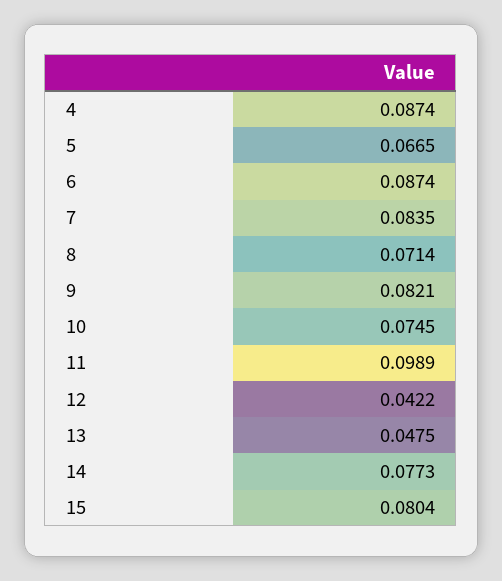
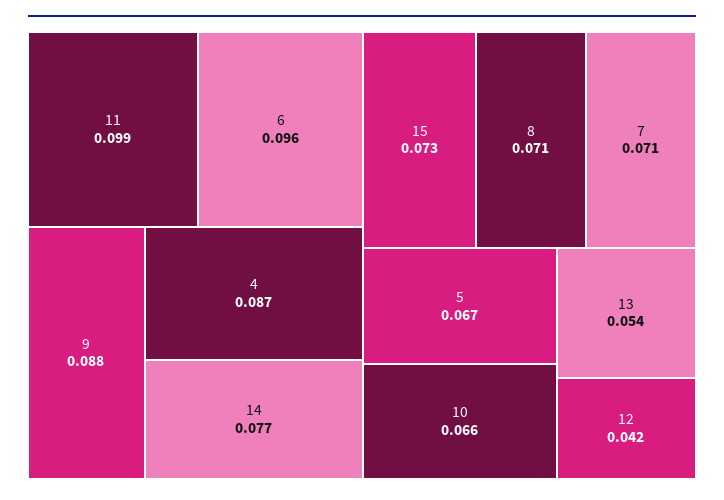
6: 0.0874 -> 0.096
7: 0.0835 -> 0.071
9: 0.0821 -> 0.088
10: 0.0745 -> 0.066
13: 0.0475 -> 0.054
15: 0.0804 -> 0.073

